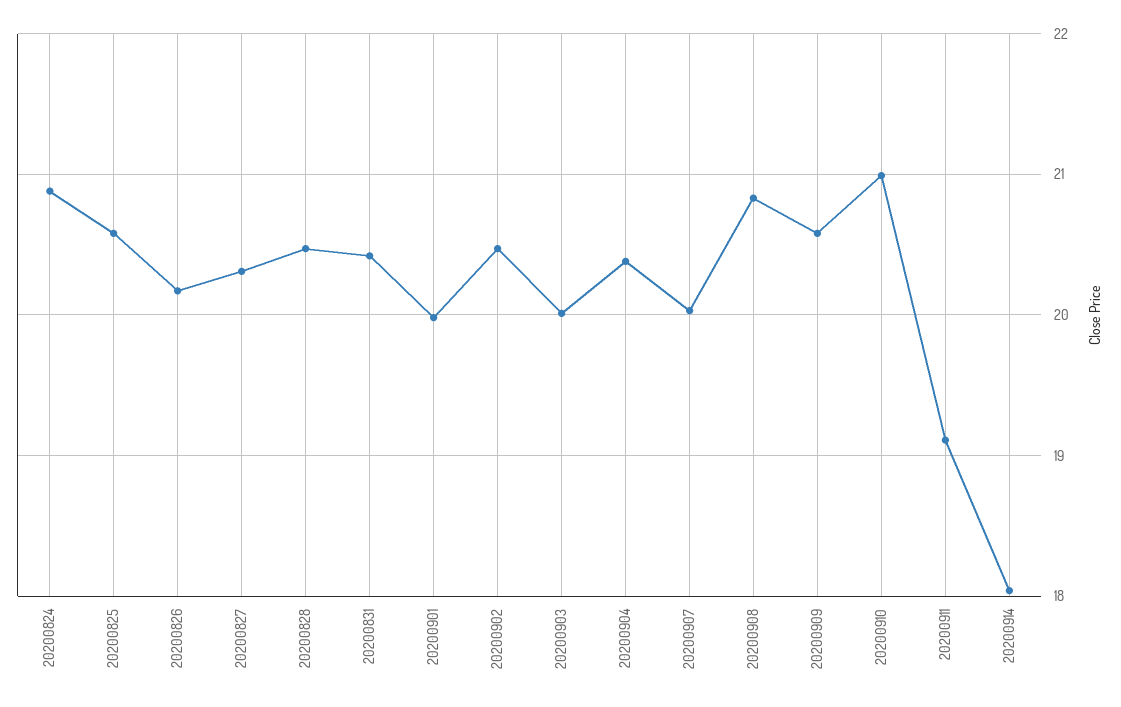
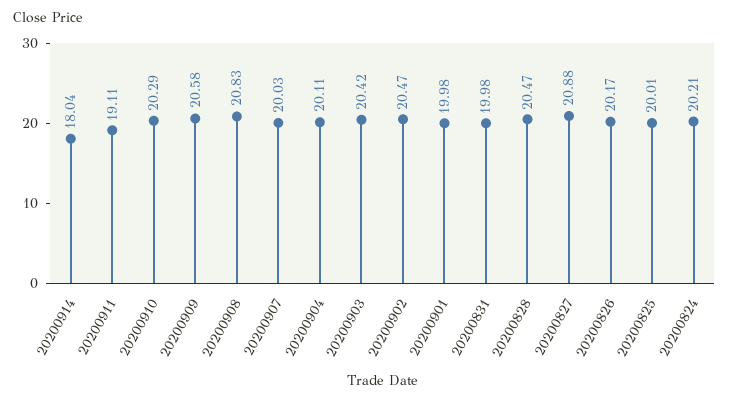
20200824: 20.9 -> 20.21
20200825: 20.6 -> 20.01
20200827: 20.3 -> 20.88
20200831: 20.4 -> 19.98
20200903: 20 -> 20.42
20200904: 20.4 -> 20.11
20200910: 21 -> 20.29

